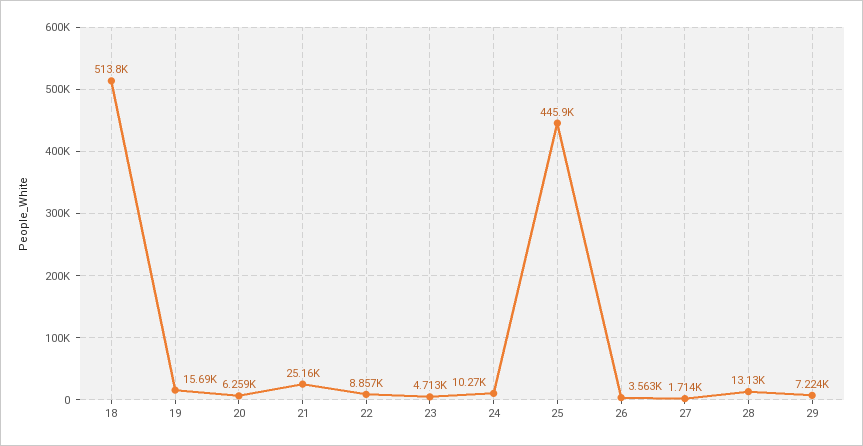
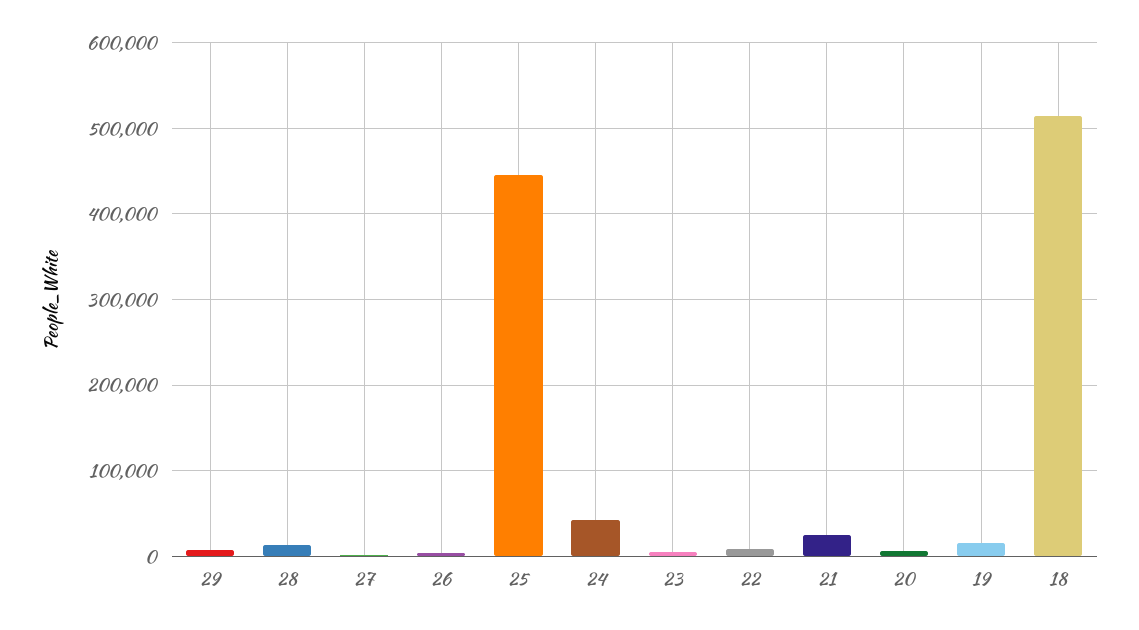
24: 10270 -> 40000

